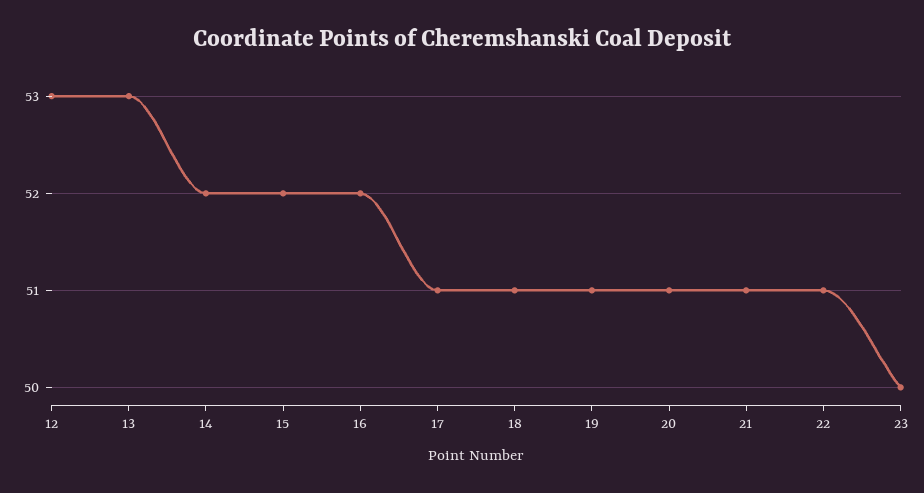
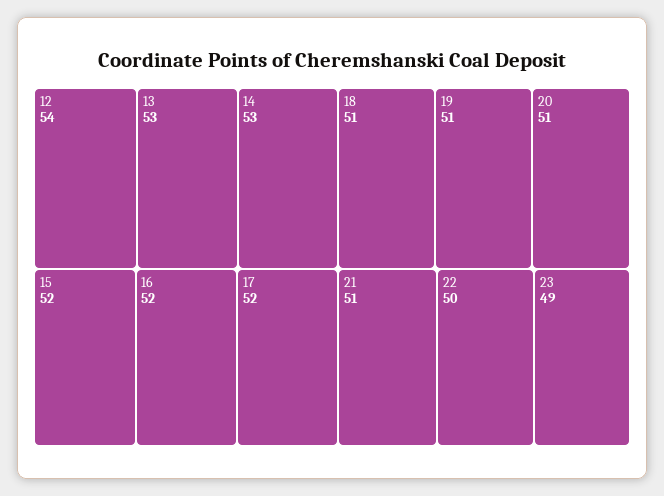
12: 53 -> 54
14: 52 -> 53
17: 51 -> 52
22: 51 -> 50
23: 50 -> 49

